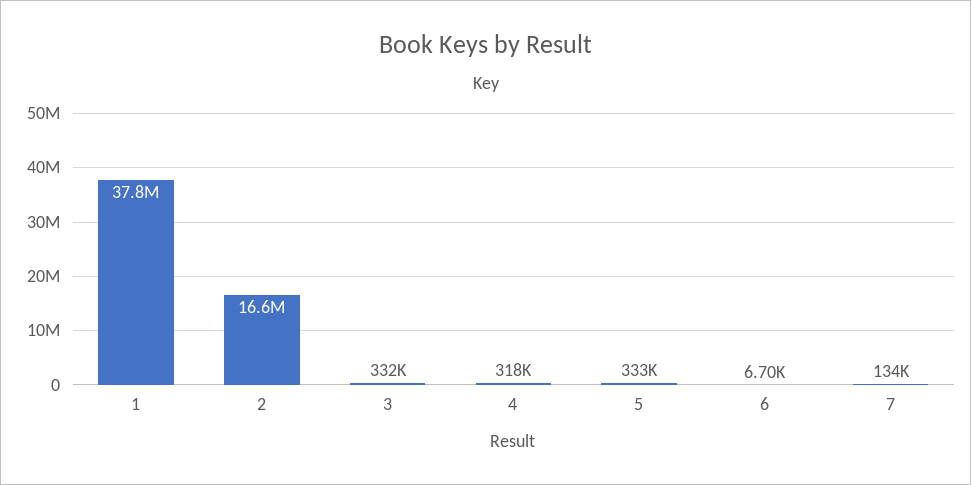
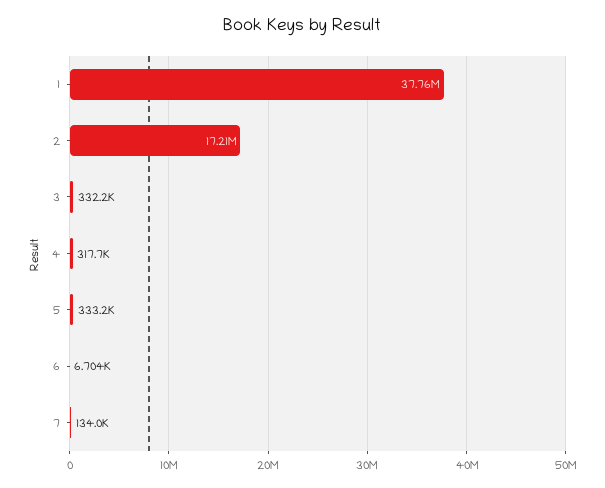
2: 16600000 -> 17210000

